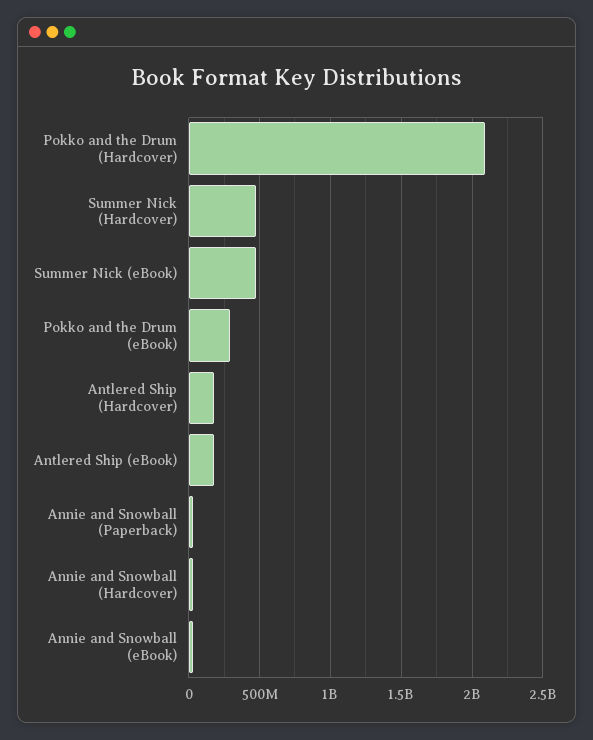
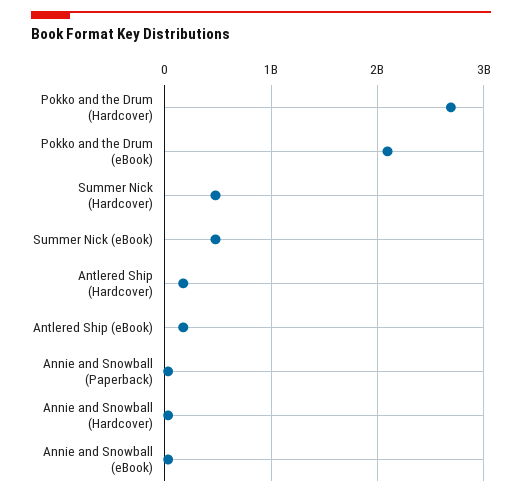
Pokko and the Drum (Hardcover): 2100000000 -> 2700000000
Pokko and the Drum (eBook): 300000000 -> 2100000000

